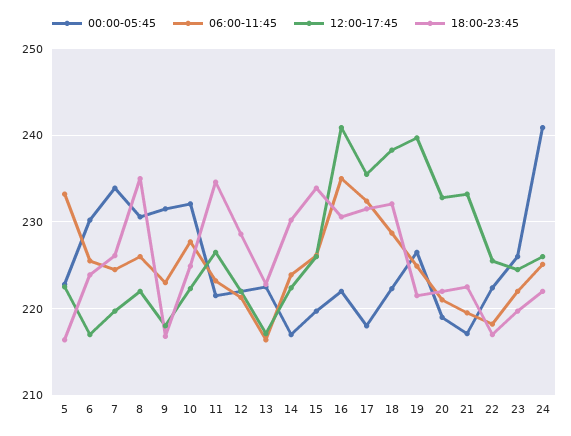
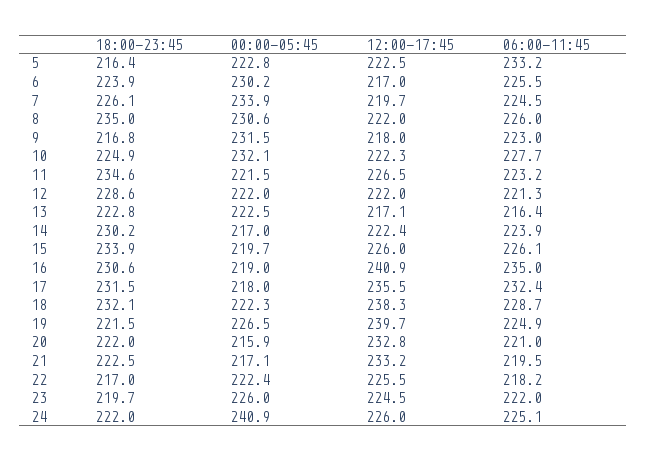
00:00-05:45, 16: 222 -> 219
00:00-05:45, 20: 219 -> 215.9

